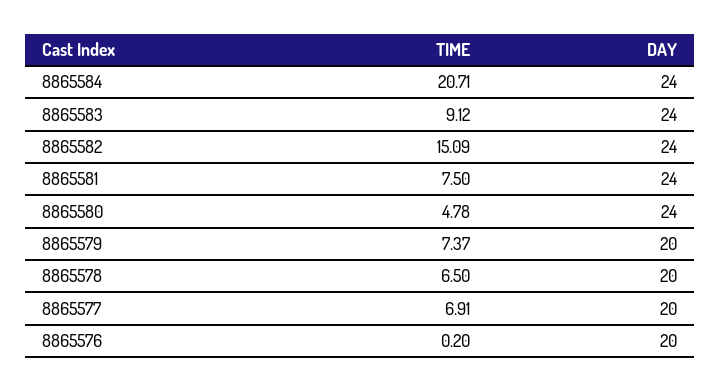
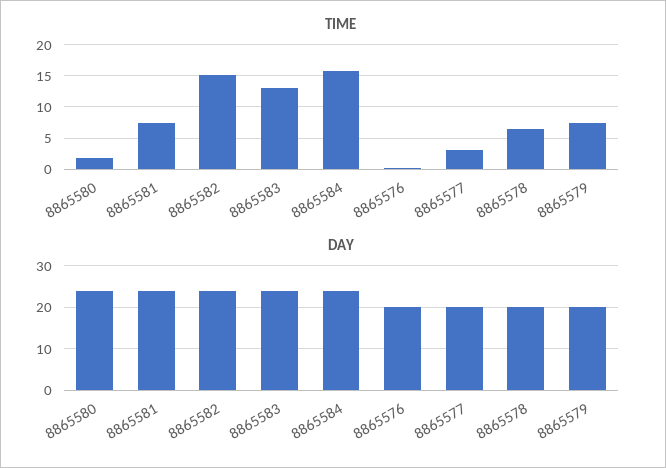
TIME, 8865584: 20.71 -> 16
TIME, 8865583: 9.12 -> 13
TIME, 8865580: 4.78 -> 2
TIME, 8865577: 6.91 -> 3

